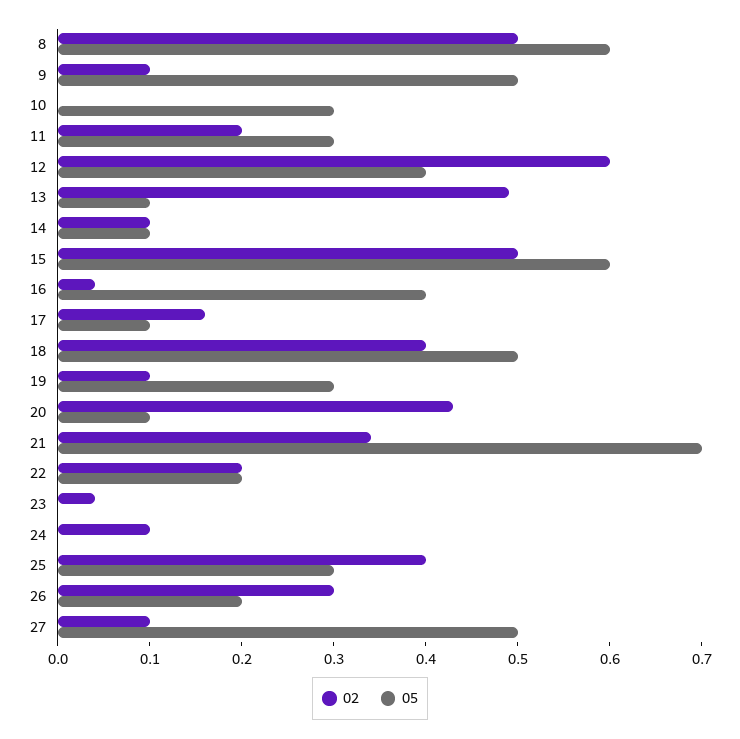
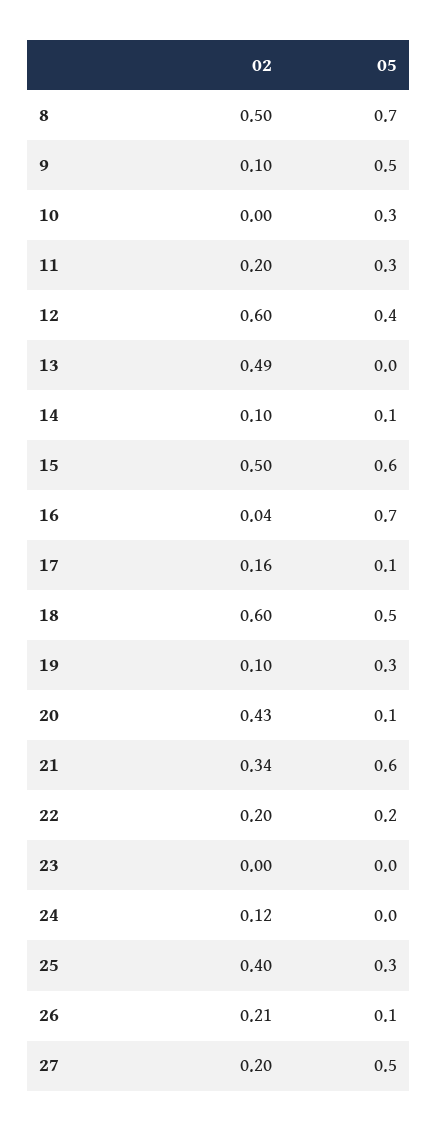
05, 8: 0.6 -> 0.7
05, 13: 0.1 -> 0
05, 16: 0.4 -> 0.7
02, 18: 0.4 -> 0.6
05, 21: 0.7 -> 0.6
02, 23: 0.04 -> 0
02, 24: 0.1 -> 0.12
02, 26: 0.3 -> 0.21
05, 26: 0.2 -> 0.1
02, 27: 0.1 -> 0.2

